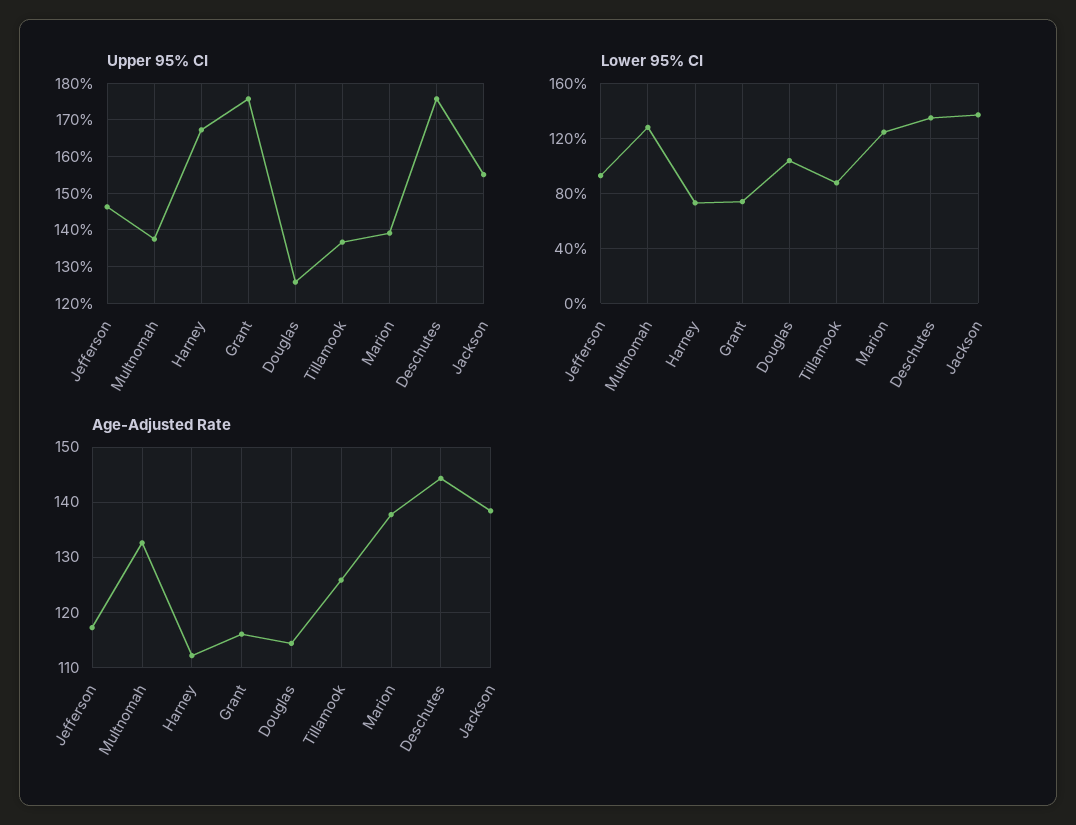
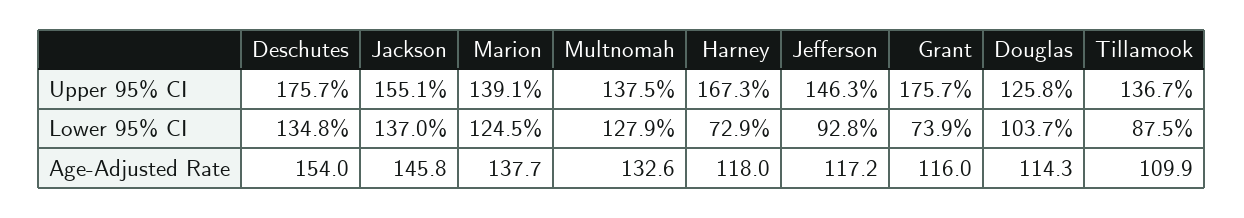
Age-Adjusted Rate, Harney: 112 -> 118
Age-Adjusted Rate, Tillamook: 126 -> 109.9
Age-Adjusted Rate, Deschutes: 144 -> 154
Age-Adjusted Rate, Jackson: 138 -> 145.8

